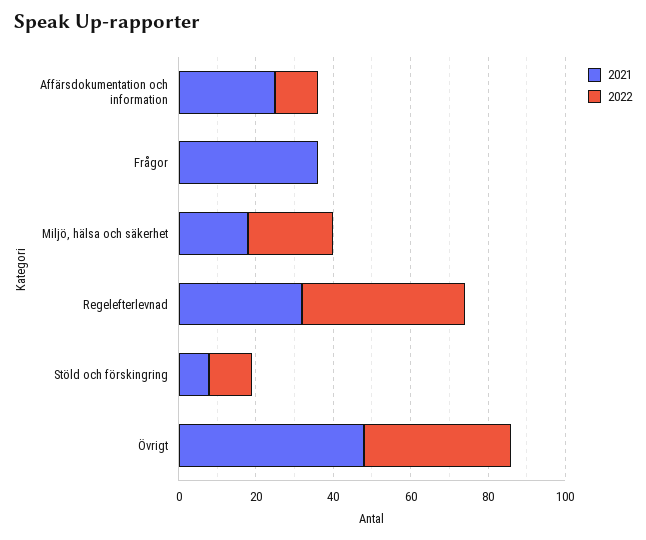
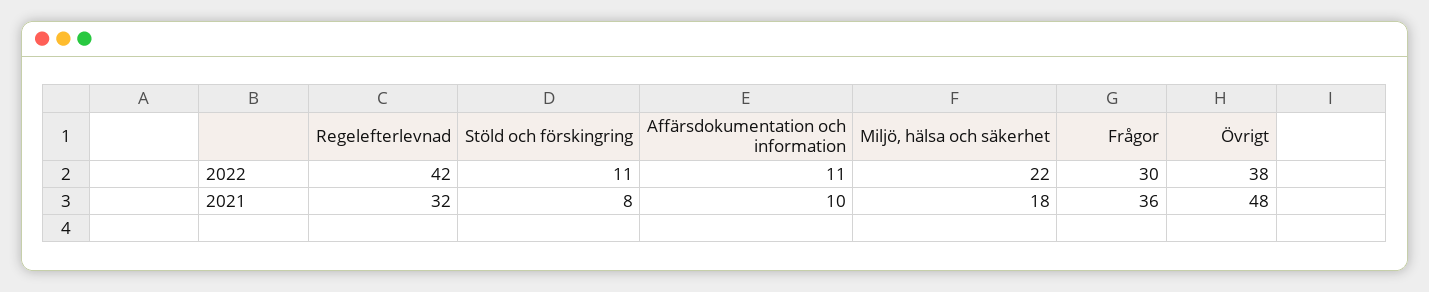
2021, Affärsdokumentation och information: 25 -> 10
2022, Frågor: 0 -> 30

